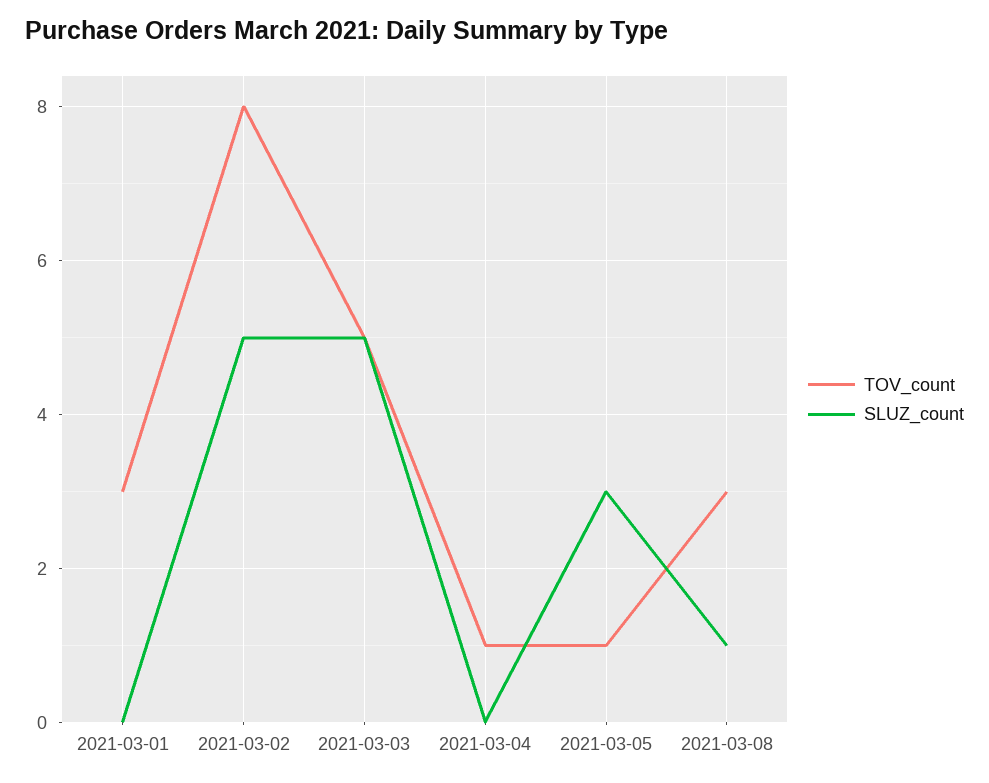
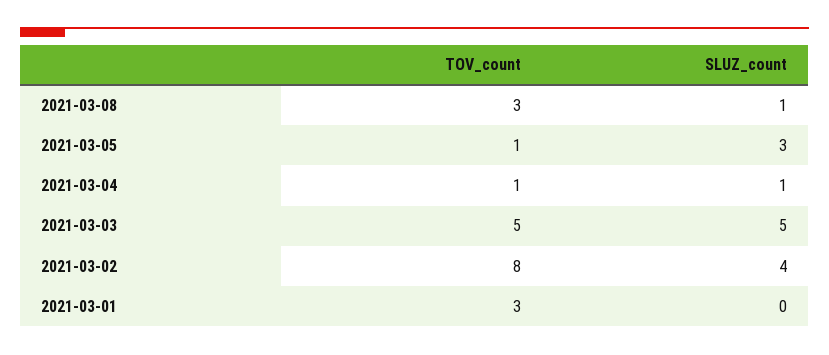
SLUZ_count, 2021-03-02: 5 -> 4
SLUZ_count, 2021-03-04: 0 -> 1

